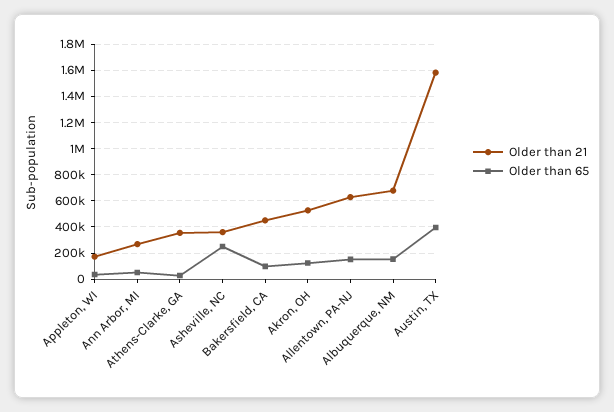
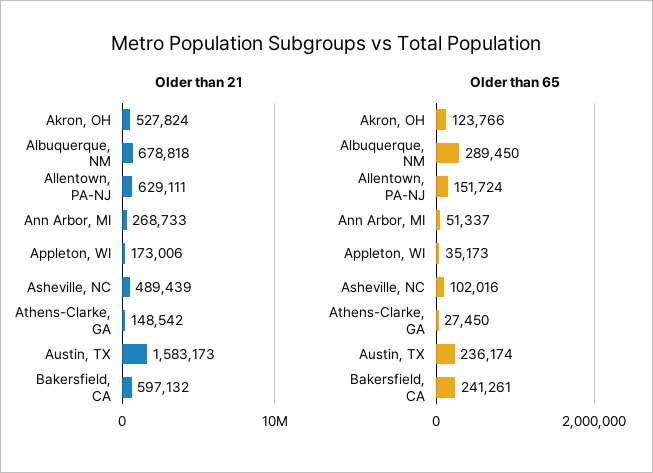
Older than 21, Athens-Clarke, GA: 350000 -> 148542
Older than 21, Asheville, NC: 350000 -> 489439
Older than 65, Asheville, NC: 250000 -> 102016
Older than 21, Bakersfield, CA: 450000 -> 597132
Older than 65, Bakersfield, CA: 100000 -> 241261
Older than 65, Albuquerque, NM: 150000 -> 289450
Older than 65, Austin, TX: 400000 -> 236174

